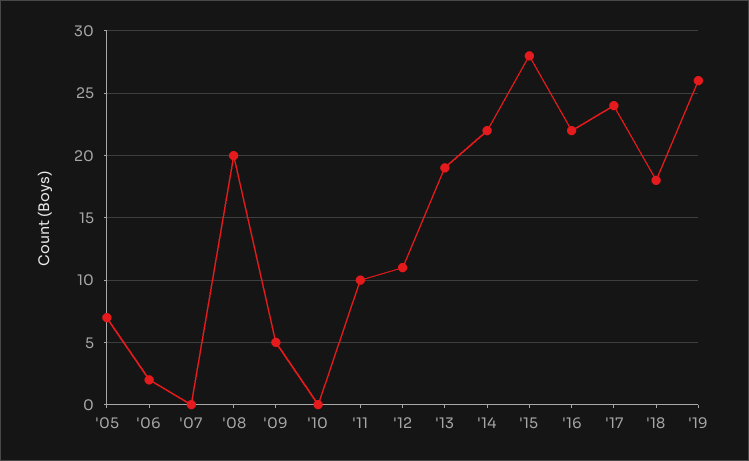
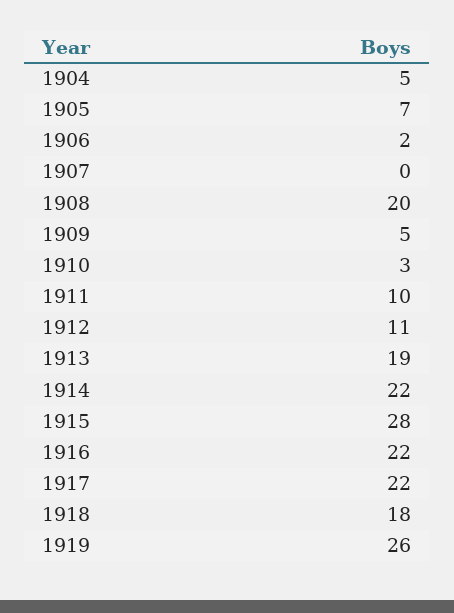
'10: 0 -> 3
'17: 24 -> 22
1904: none -> 5

